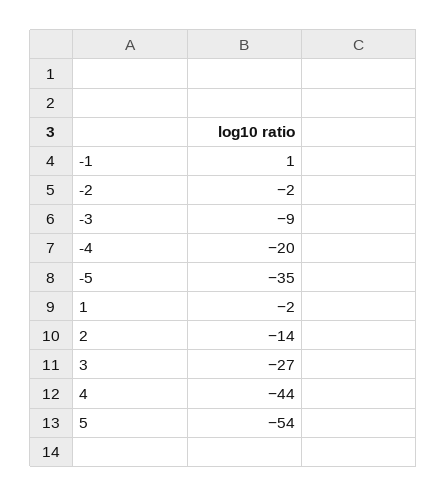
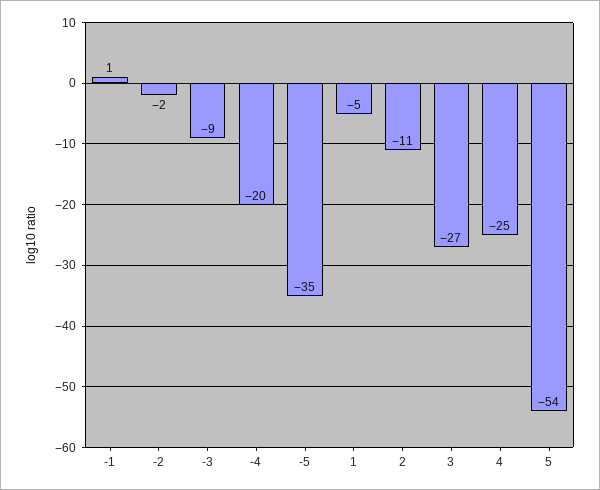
1: -2 -> -5
2: -14 -> -11
4: -44 -> -25

